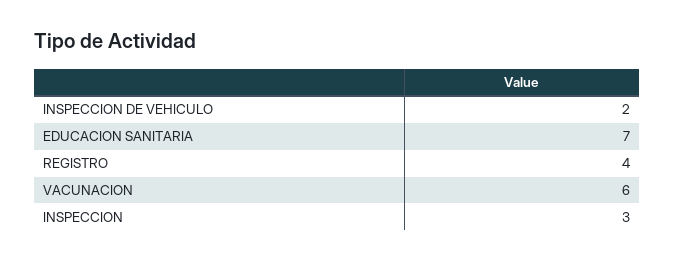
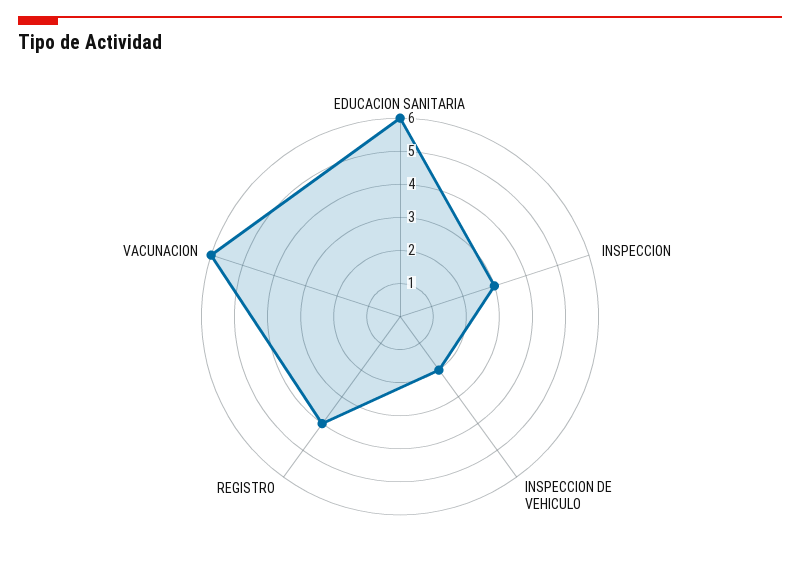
EDUCACION SANITARIA: 7 -> 6

